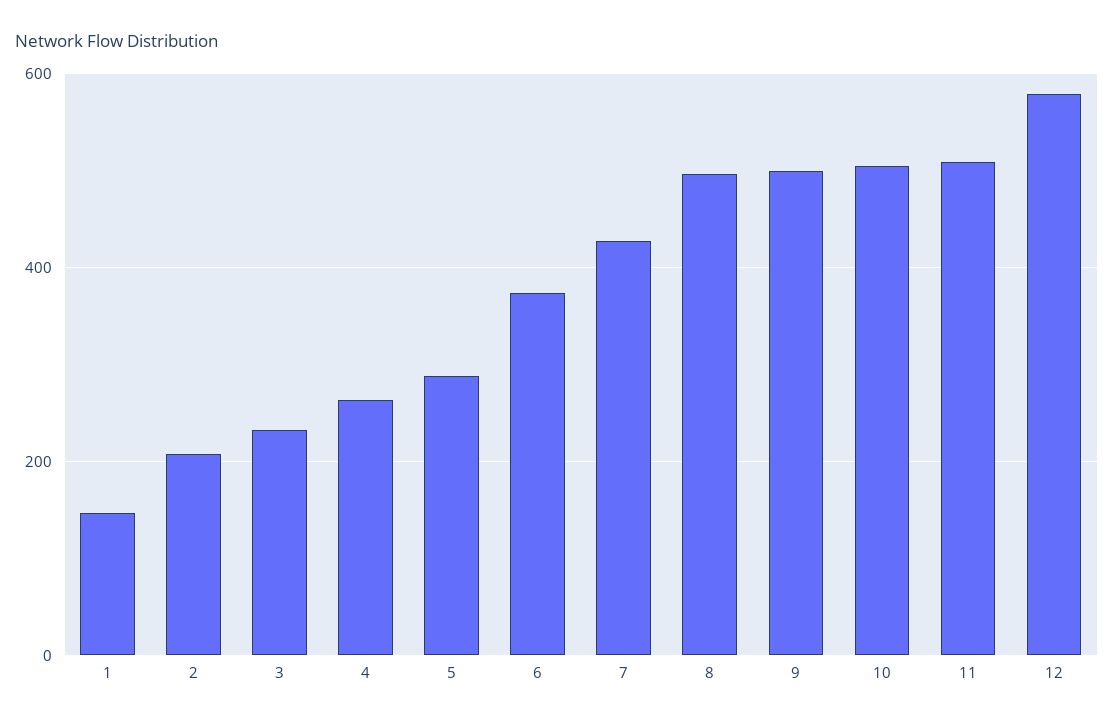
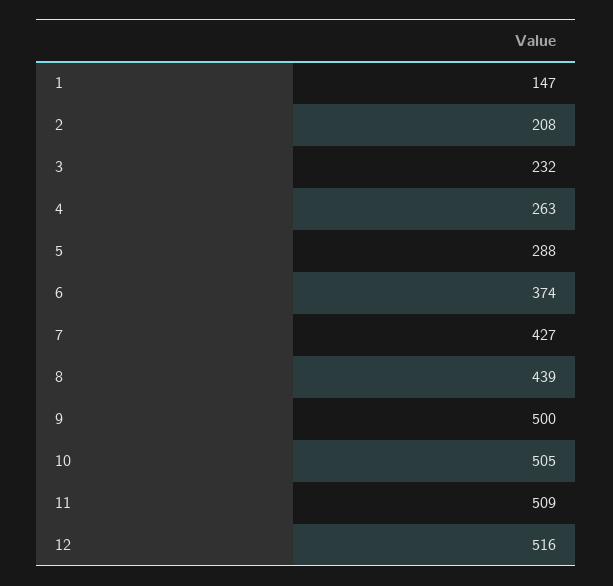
8: 500 -> 439
12: 580 -> 516

